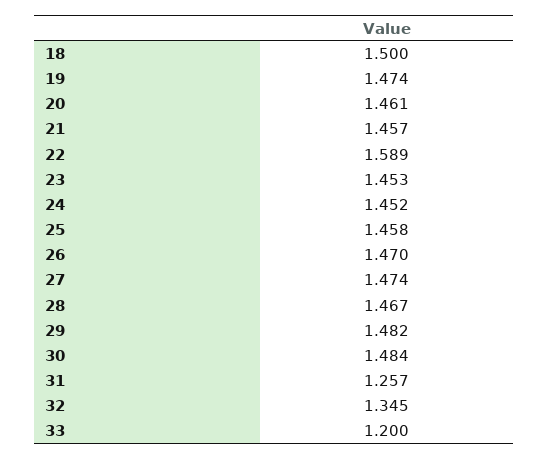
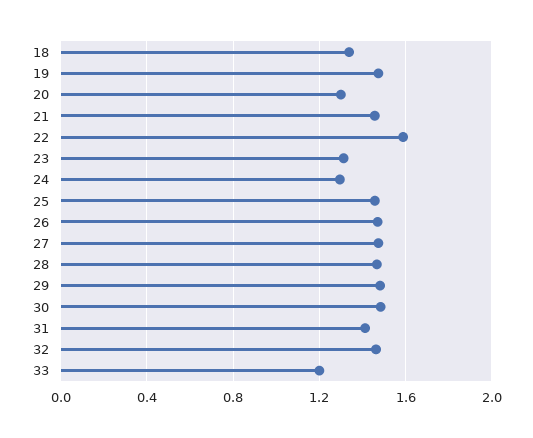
18: 1.5 -> 1.35
20: 1.461 -> 1.3
23: 1.453 -> 1.3
24: 1.452 -> 1.3
31: 1.257 -> 1.4
32: 1.345 -> 1.45

